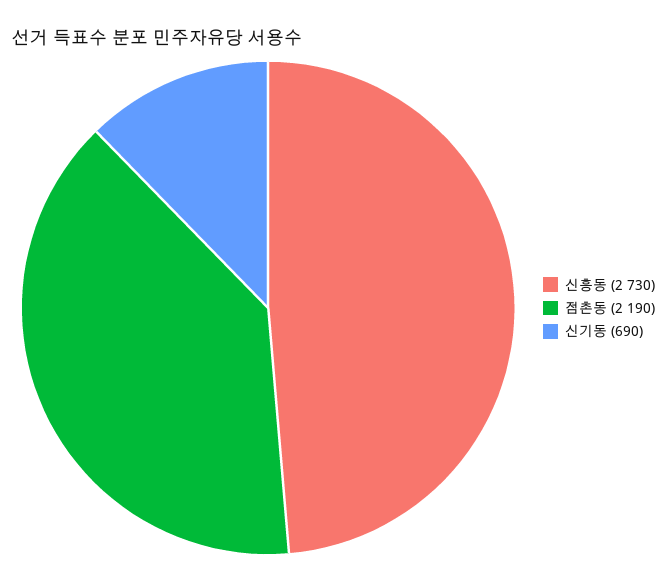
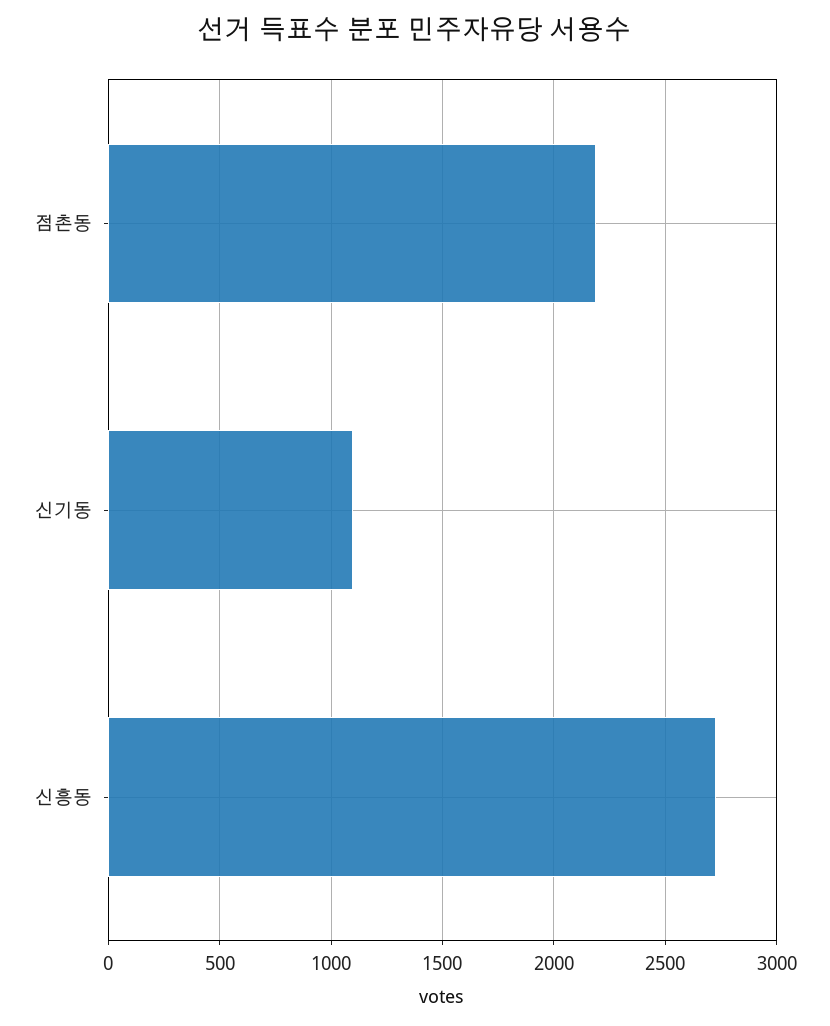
신기동: 690 -> 1100

